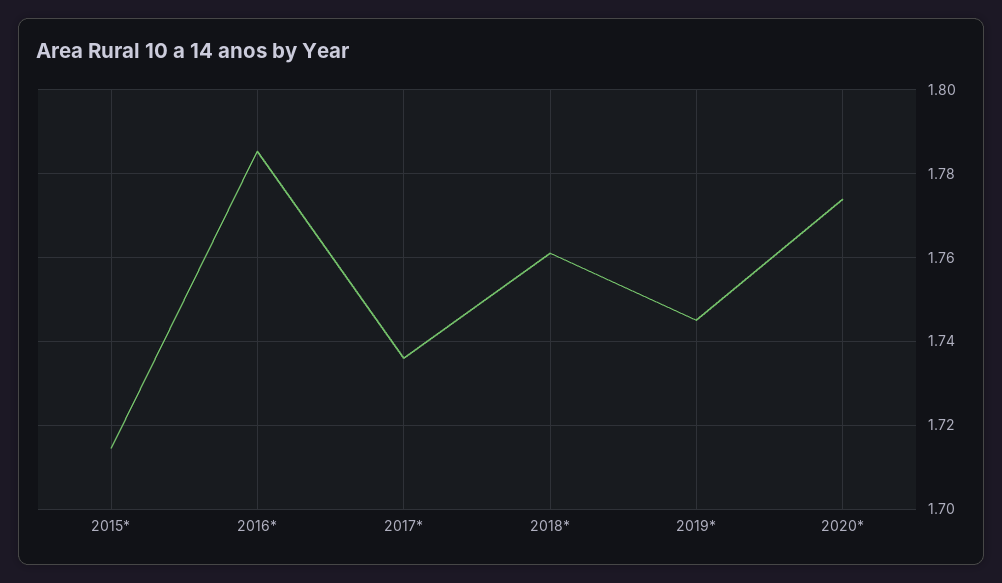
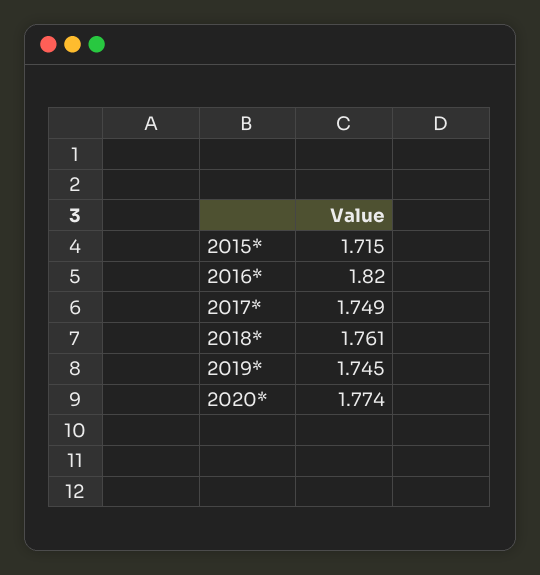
2016*: 1.786 -> 1.82
2017*: 1.736 -> 1.749

